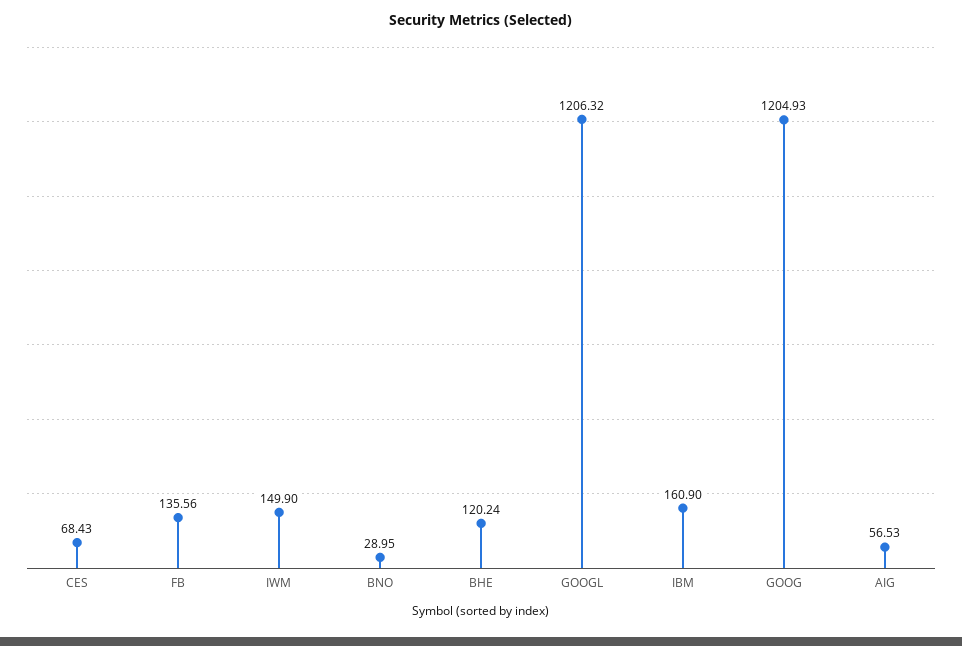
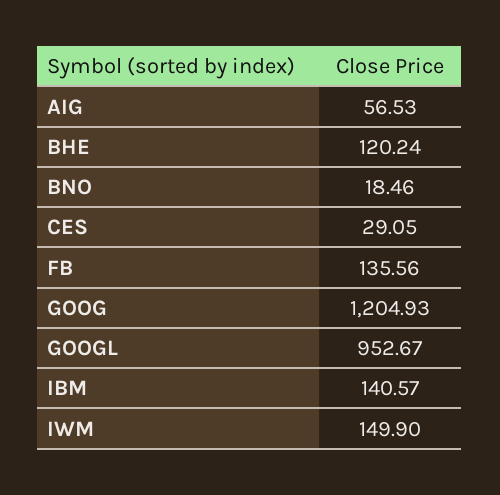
CES: 68.43 -> 29.05
BNO: 28.95 -> 18.46
GOOGL: 1206.32 -> 952.67
IBM: 160.9 -> 140.57

